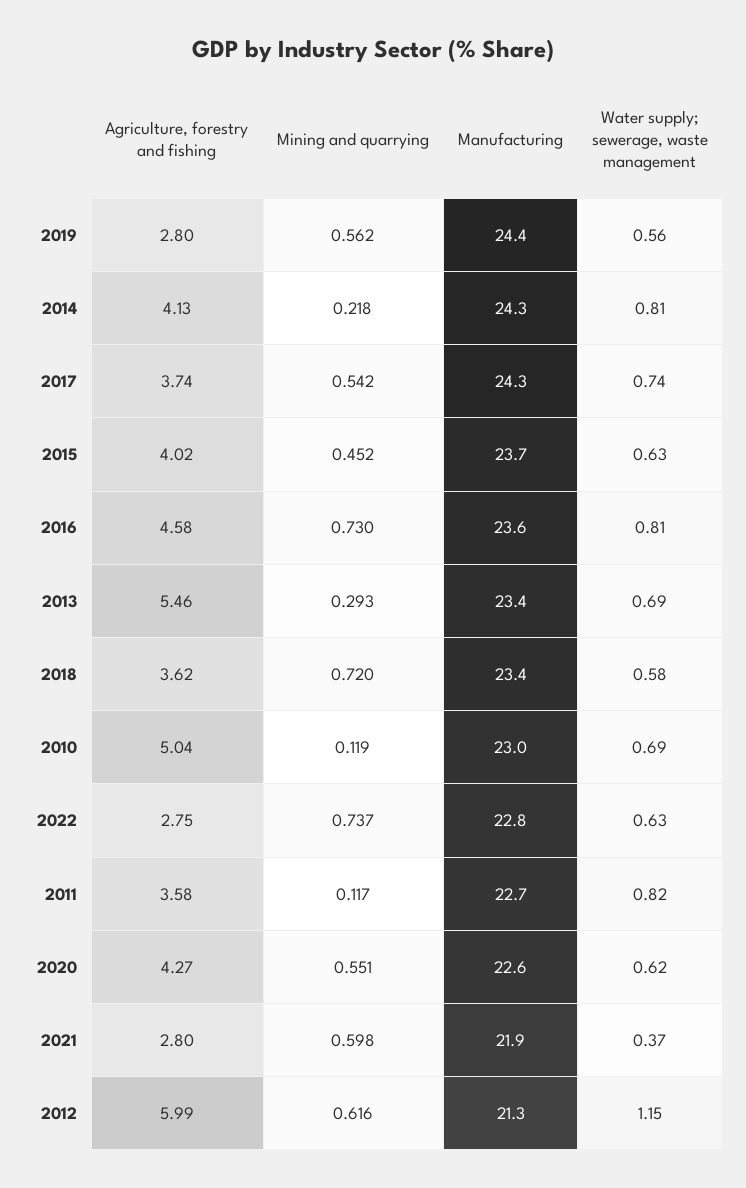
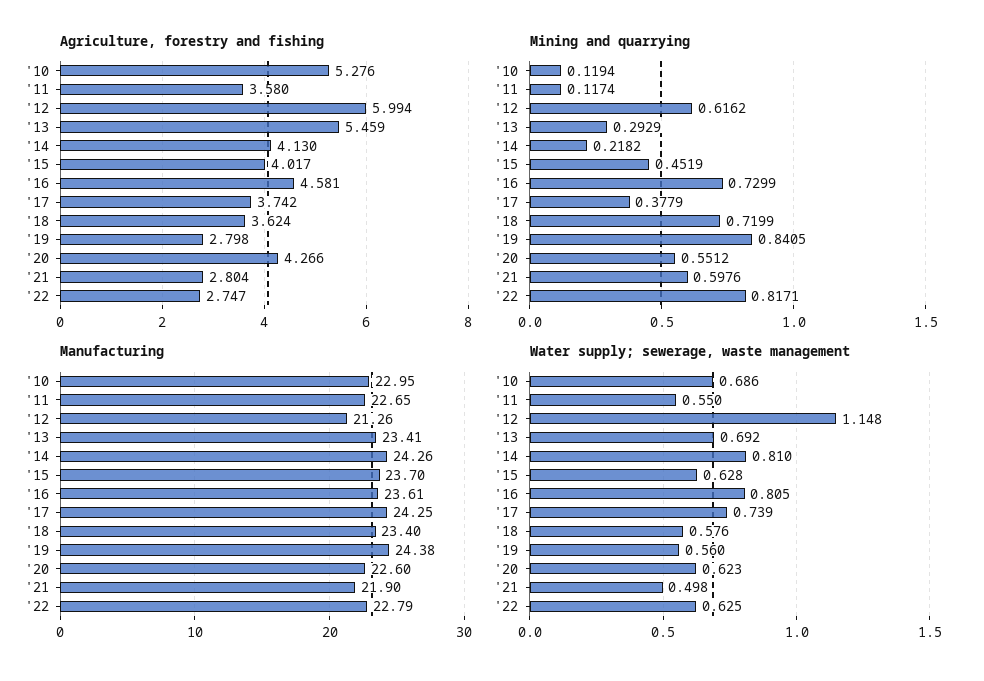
Mining and quarrying, 2019: 0.562 -> 0.8405
Mining and quarrying, 2017: 0.542 -> 0.3779
Agriculture, forestry and fishing, 2010: 5.04 -> 5.276
Mining and quarrying, 2022: 0.737 -> 0.8171
Water supply; sewerage, waste management, 2011: 0.82 -> 0.55
Water supply; sewerage, waste management, 2021: 0.37 -> 0.498

